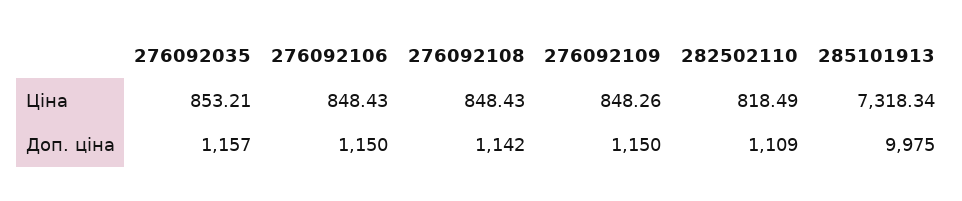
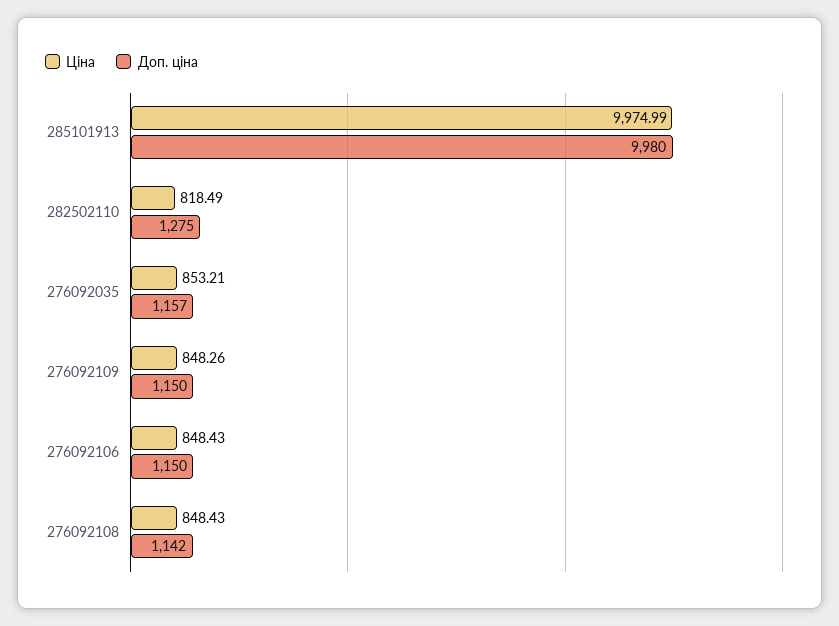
Ціна, 285101913: 7318.34 -> 9974.99
Доп. ціна, 282502110: 1109 -> 1275
Доп. ціна, 285101913: 9975 -> 9980

